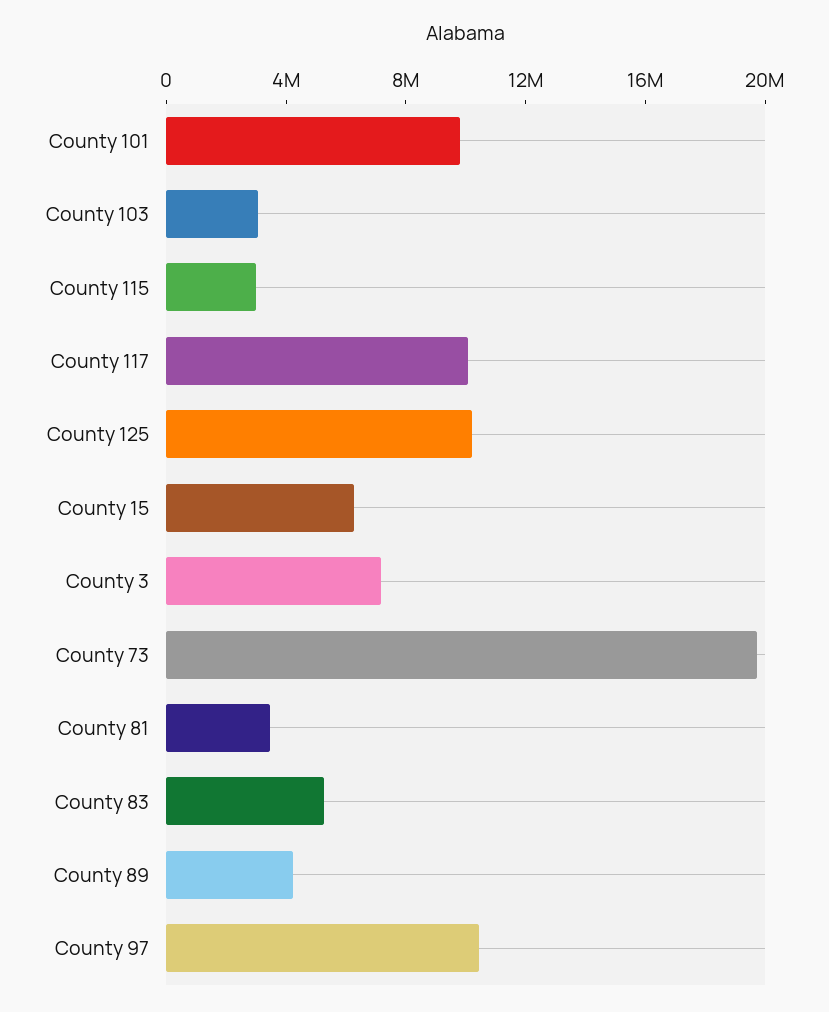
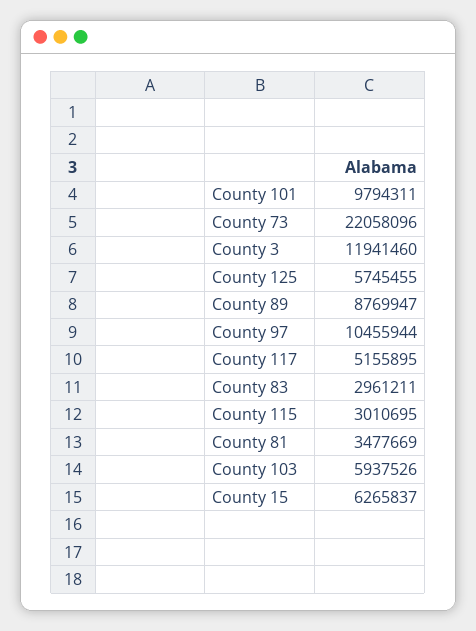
County 103: 3000000 -> 5937526
County 117: 10000000 -> 5155895
County 125: 10000000 -> 5745455
County 3: 7000000 -> 11941460
County 73: 20000000 -> 22058096
County 83: 5000000 -> 2961211
County 89: 4000000 -> 8769947

